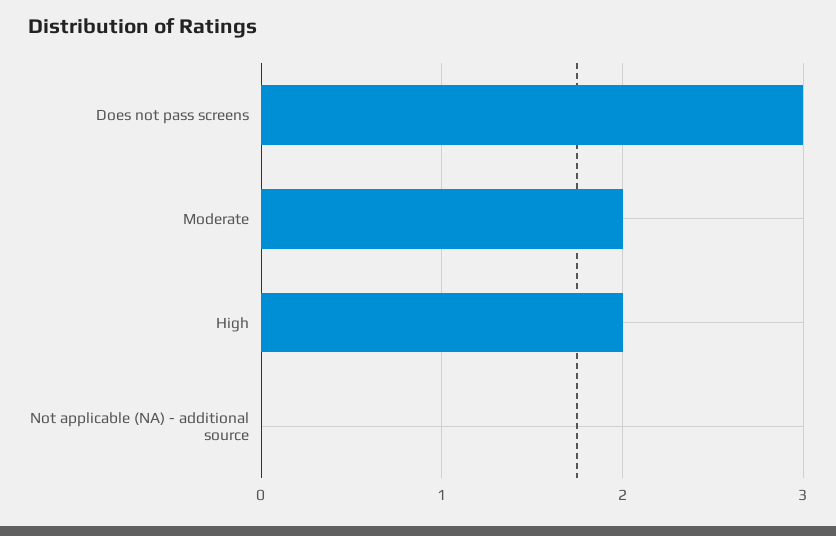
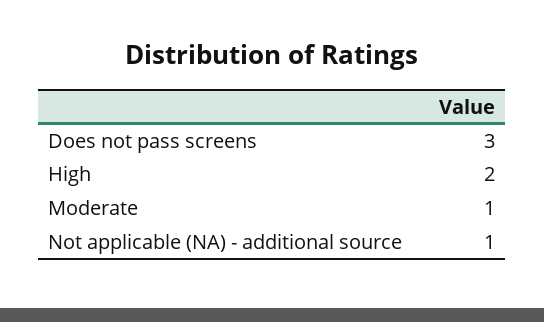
Moderate: 2 -> 1
Not applicable (NA) - additional source: 0 -> 1

